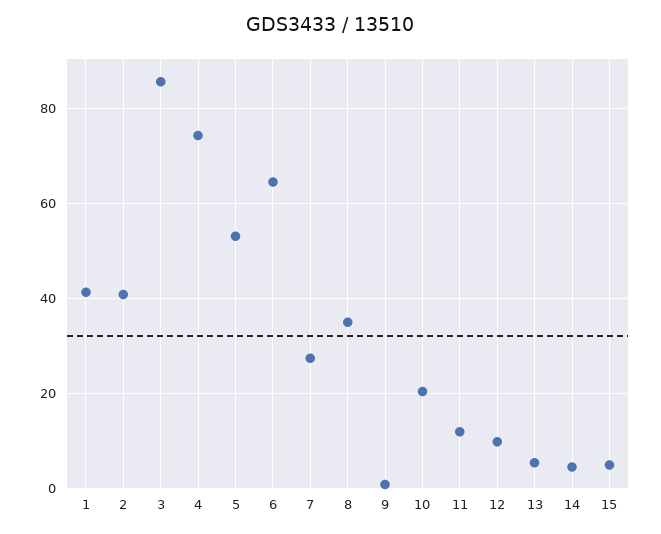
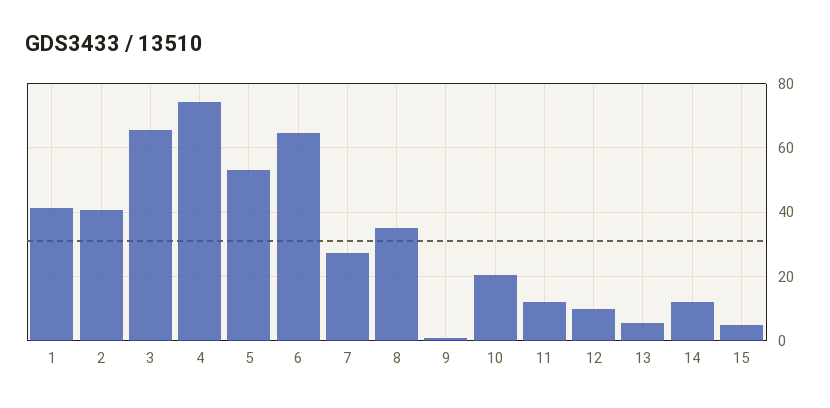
3: 86 -> 66
14: 4 -> 12

